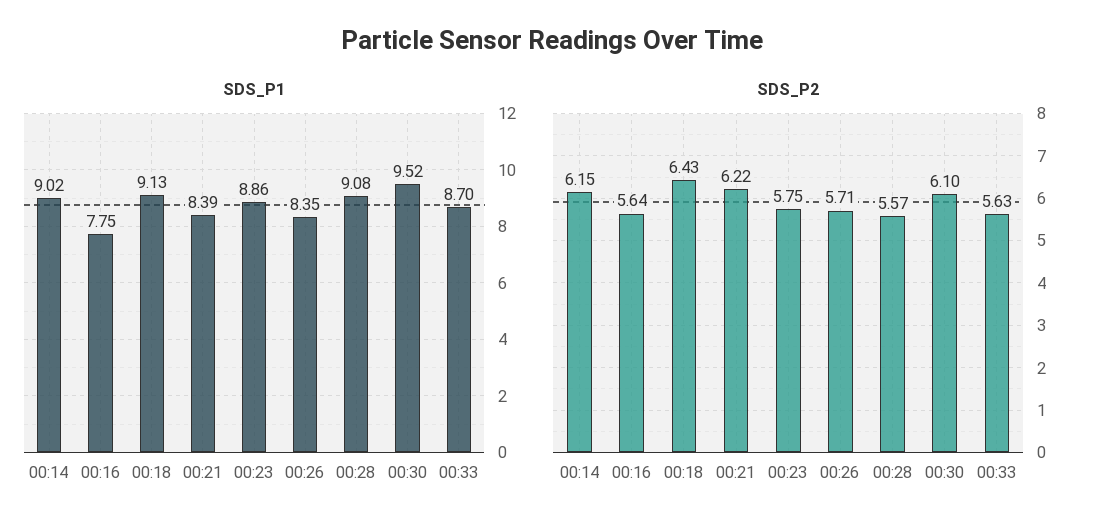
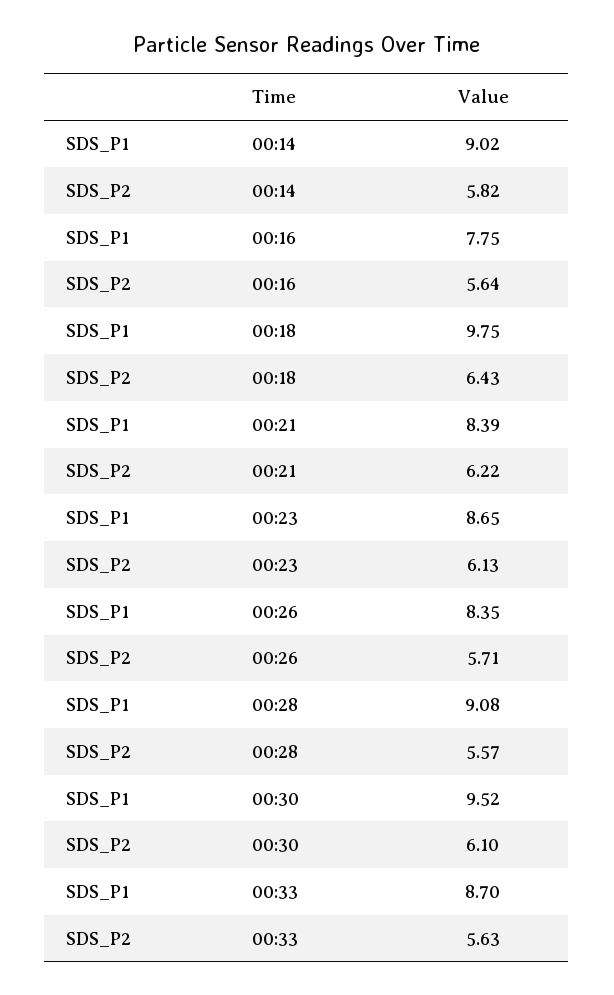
SDS_P1, 00:18: 9.13 -> 9.75
SDS_P1, 00:23: 8.86 -> 8.65
SDS_P2, 00:14: 6.15 -> 5.82
SDS_P2, 00:23: 5.75 -> 6.13

